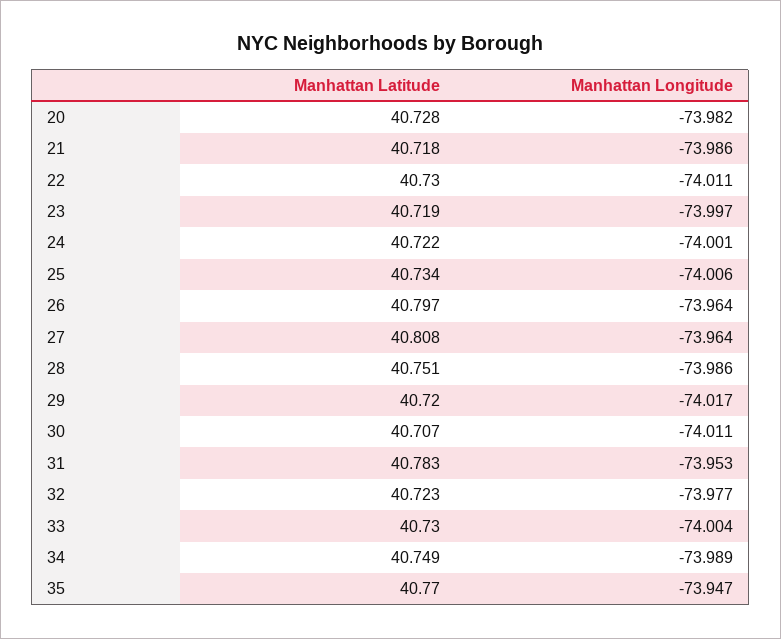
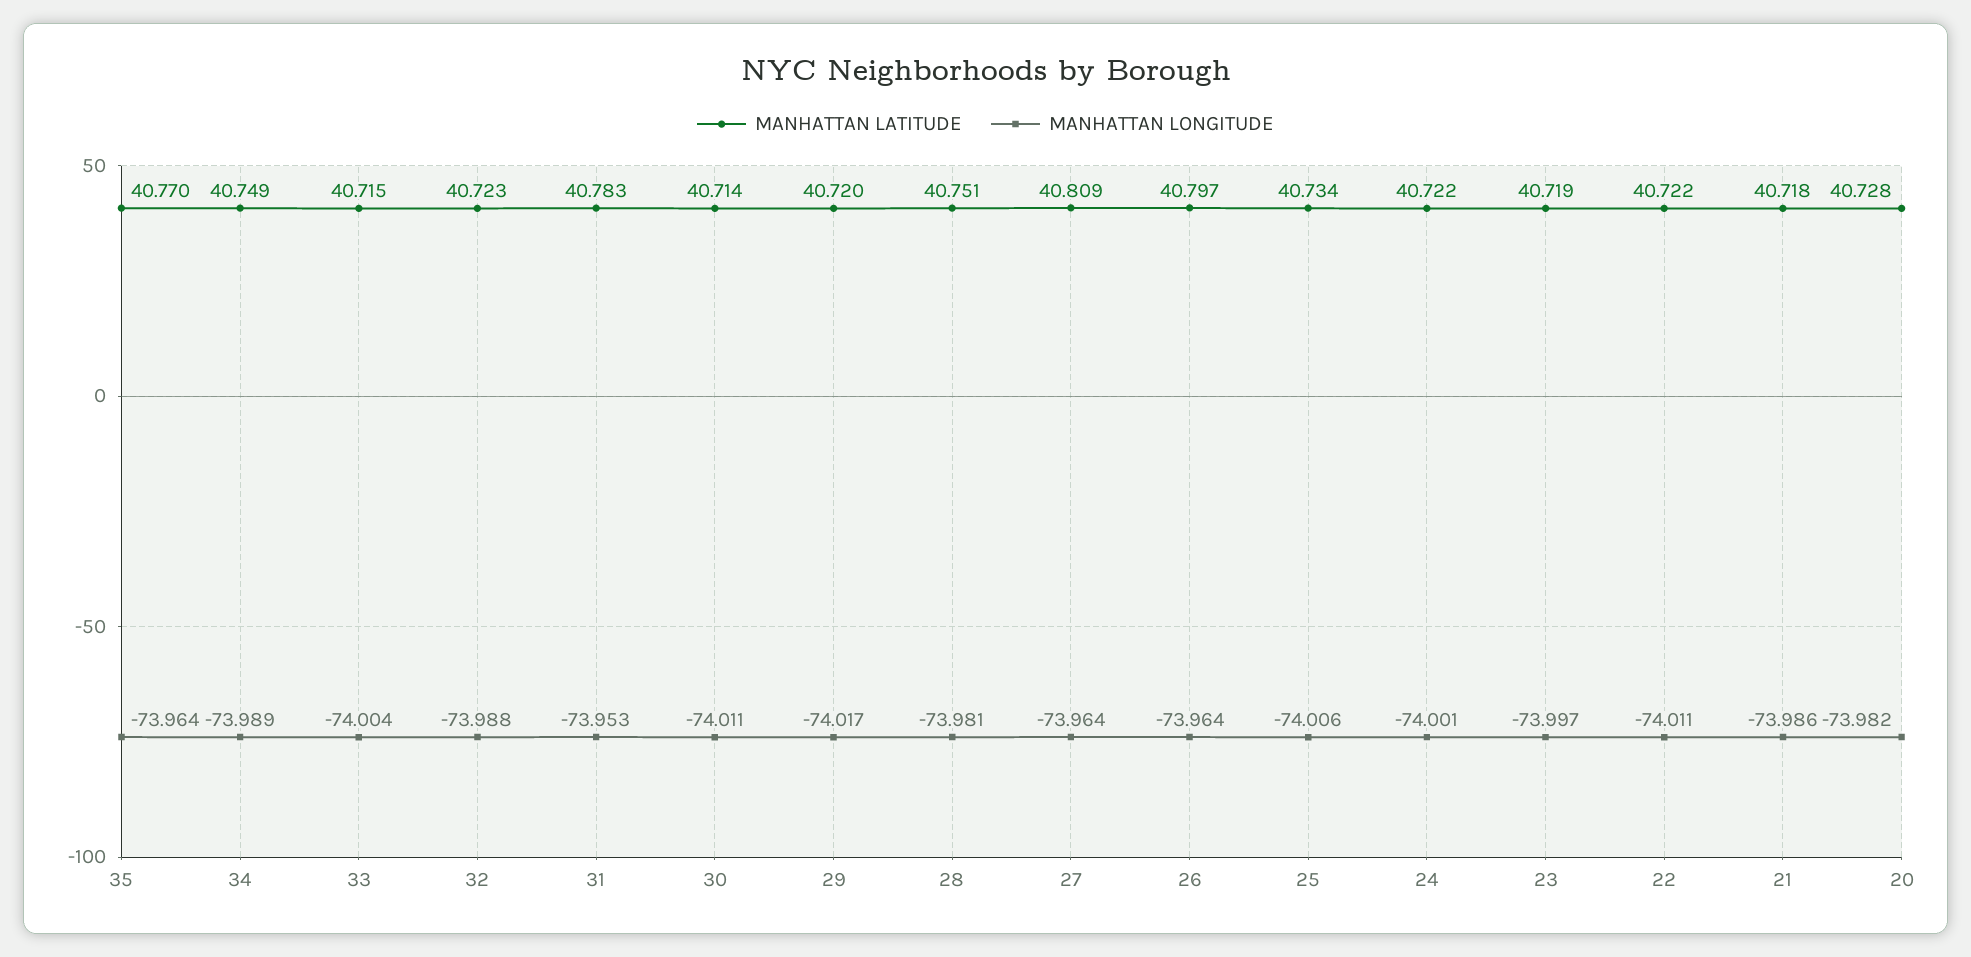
Manhattan Latitude, 22: 40.73 -> 40.722
Manhattan Latitude, 27: 40.808 -> 40.809
Manhattan Longitude, 28: -73.986 -> -73.981
Manhattan Latitude, 30: 40.707 -> 40.714
Manhattan Longitude, 32: -73.977 -> -73.988
Manhattan Latitude, 33: 40.73 -> 40.715
Manhattan Longitude, 35: -73.947 -> -73.964

